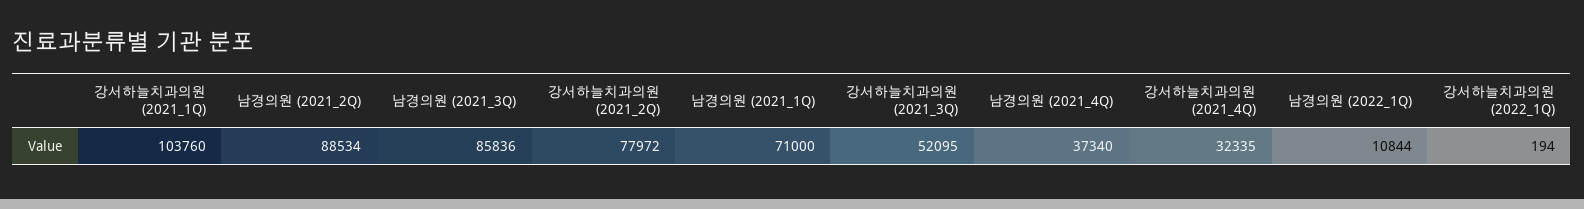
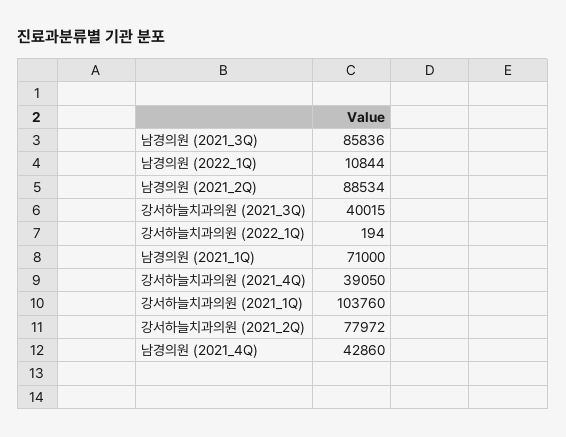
강서하늘치과의원 (2021_3Q): 52095 -> 40015
남경의원 (2021_4Q): 37340 -> 42860
강서하늘치과의원 (2021_4Q): 32335 -> 39050

